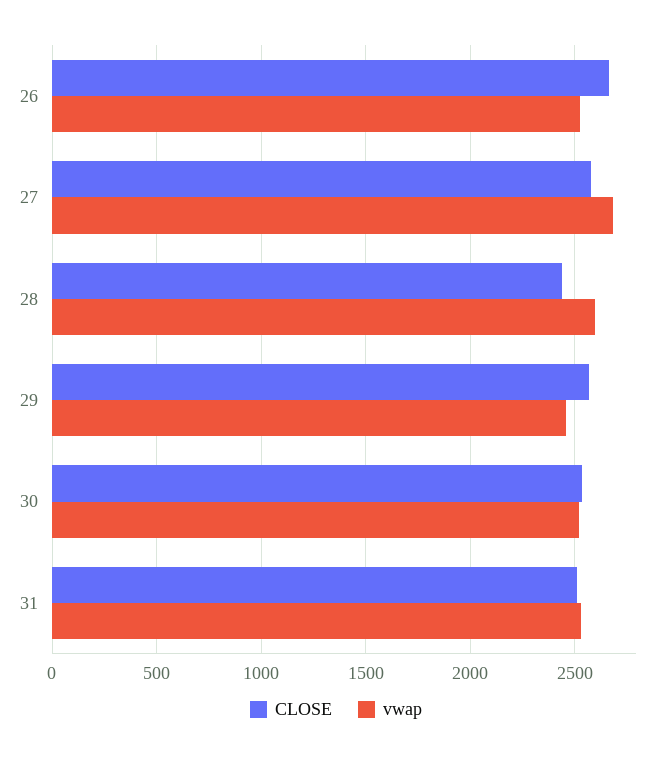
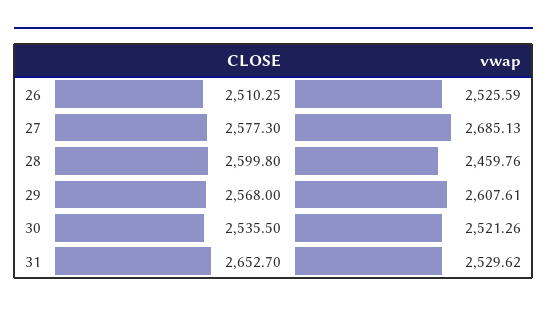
CLOSE, 26: 2650 -> 2510.25
CLOSE, 28: 2450 -> 2599.8
vwap, 28: 2600 -> 2459.76
vwap, 29: 2450 -> 2607.61
CLOSE, 31: 2500 -> 2652.7

